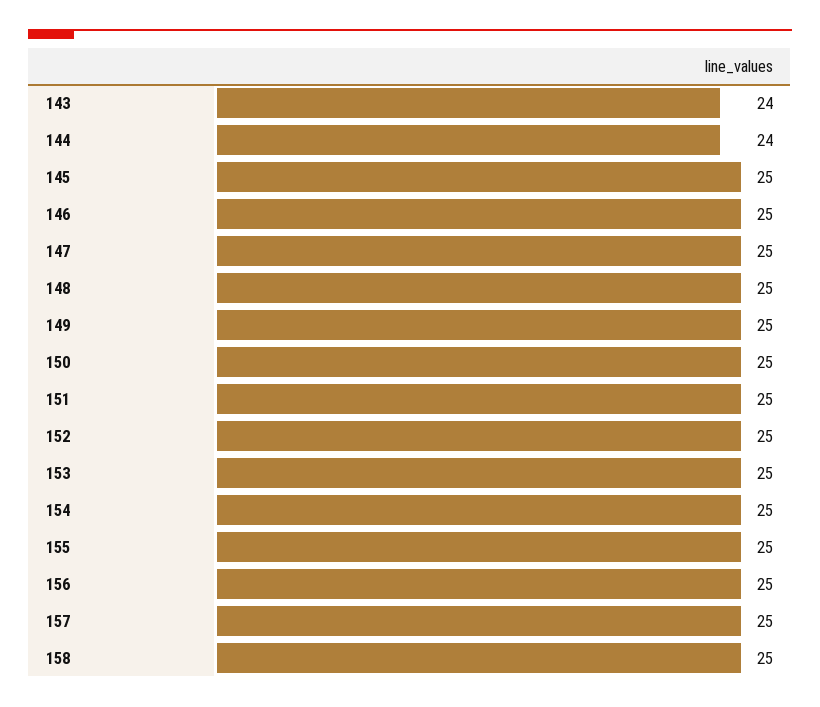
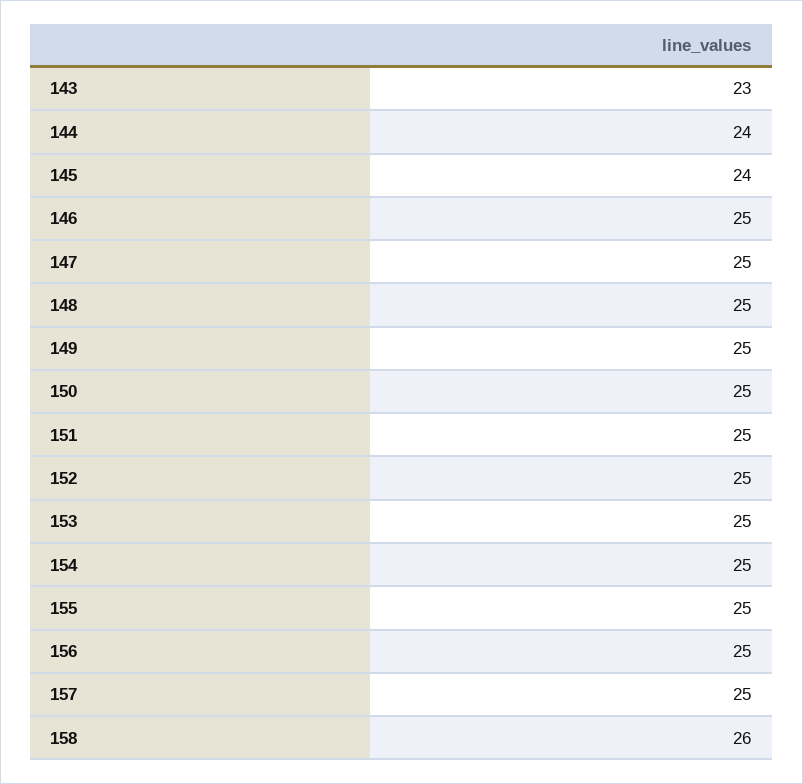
143: 24 -> 23
145: 25 -> 24
158: 25 -> 26

